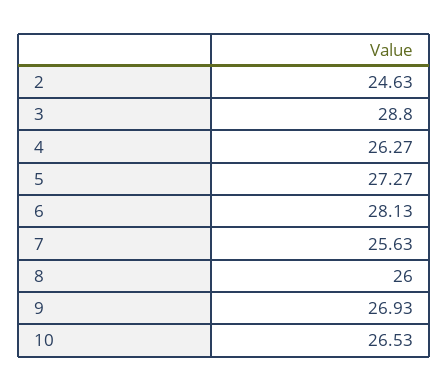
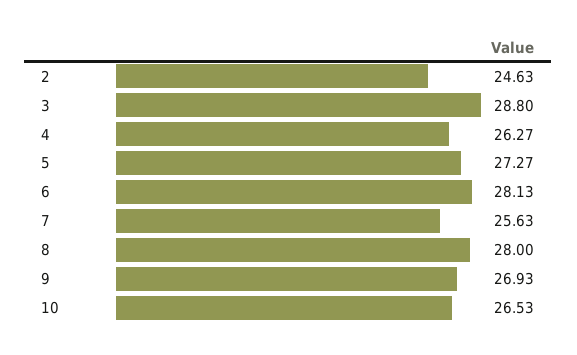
8: 26 -> 28

